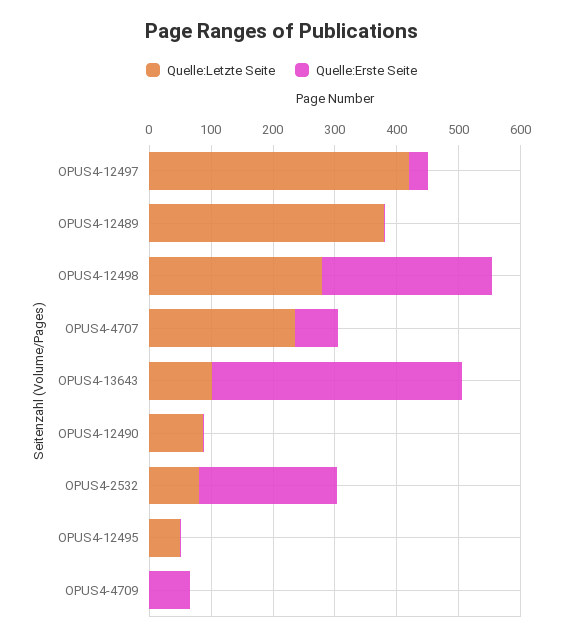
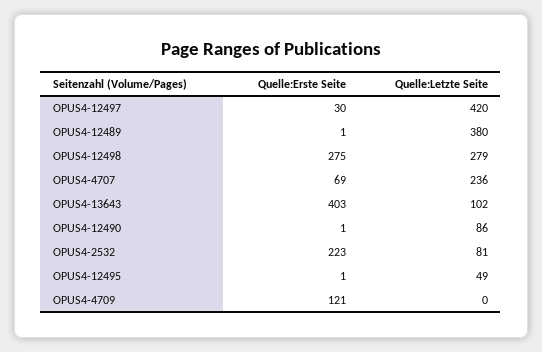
Quelle:Erste Seite, OPUS4-4709: 60 -> 121

